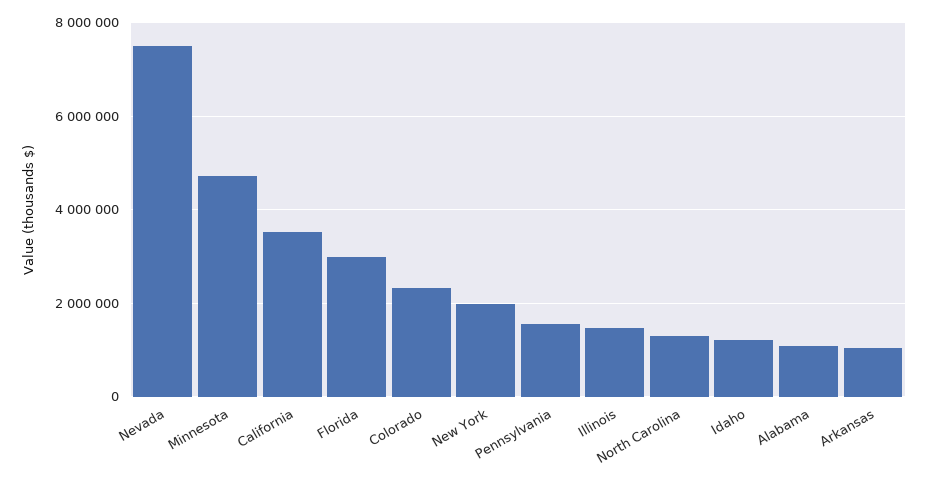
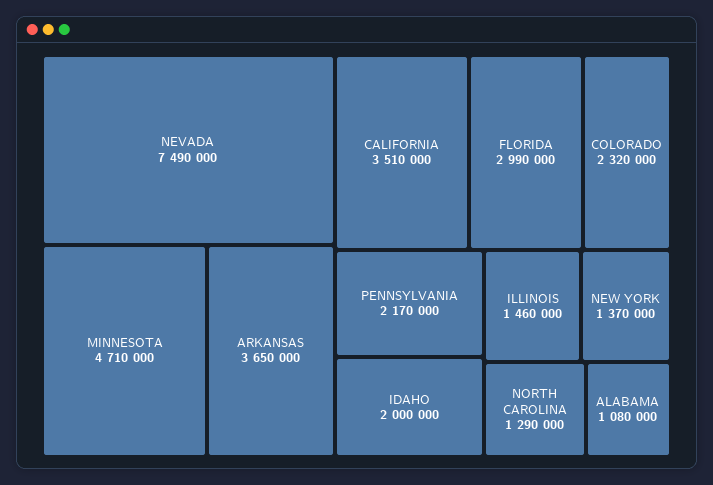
New York: 2000000 -> 1370000
Pennsylvania: 1600000 -> 2170000
Idaho: 1200000 -> 2000000
Arkansas: 1000000 -> 3650000

